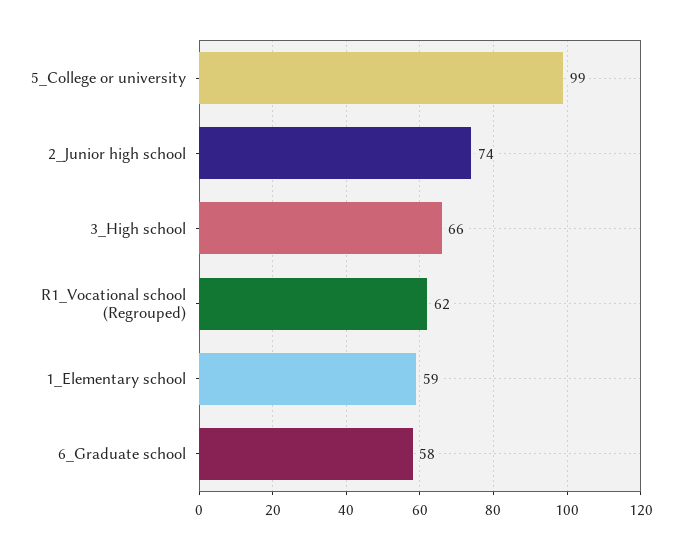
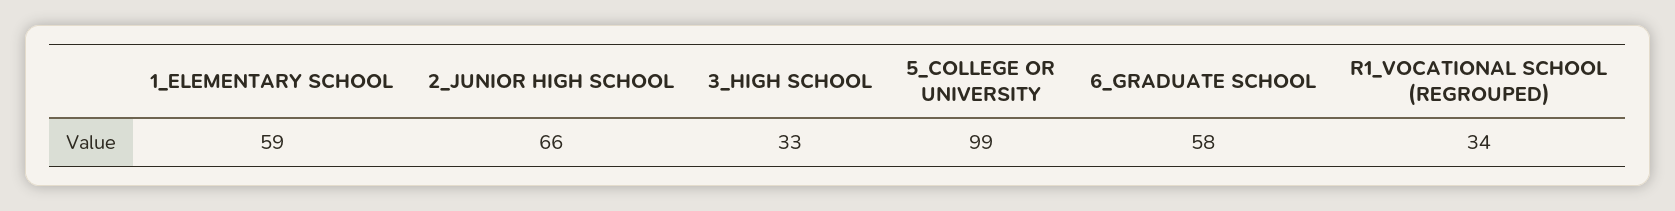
2_Junior high school: 74 -> 66
3_High school: 66 -> 33
R1_Vocational school (Regrouped): 62 -> 34

